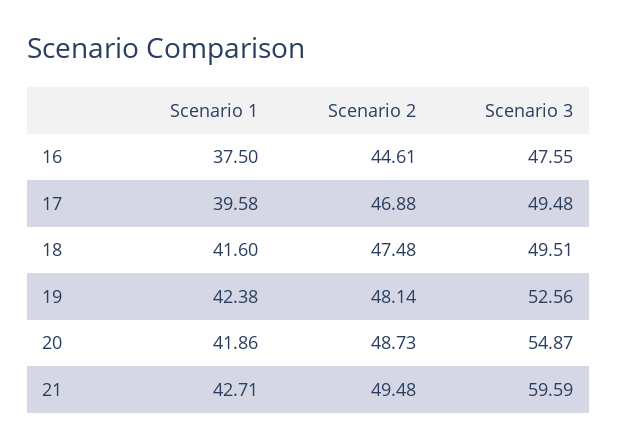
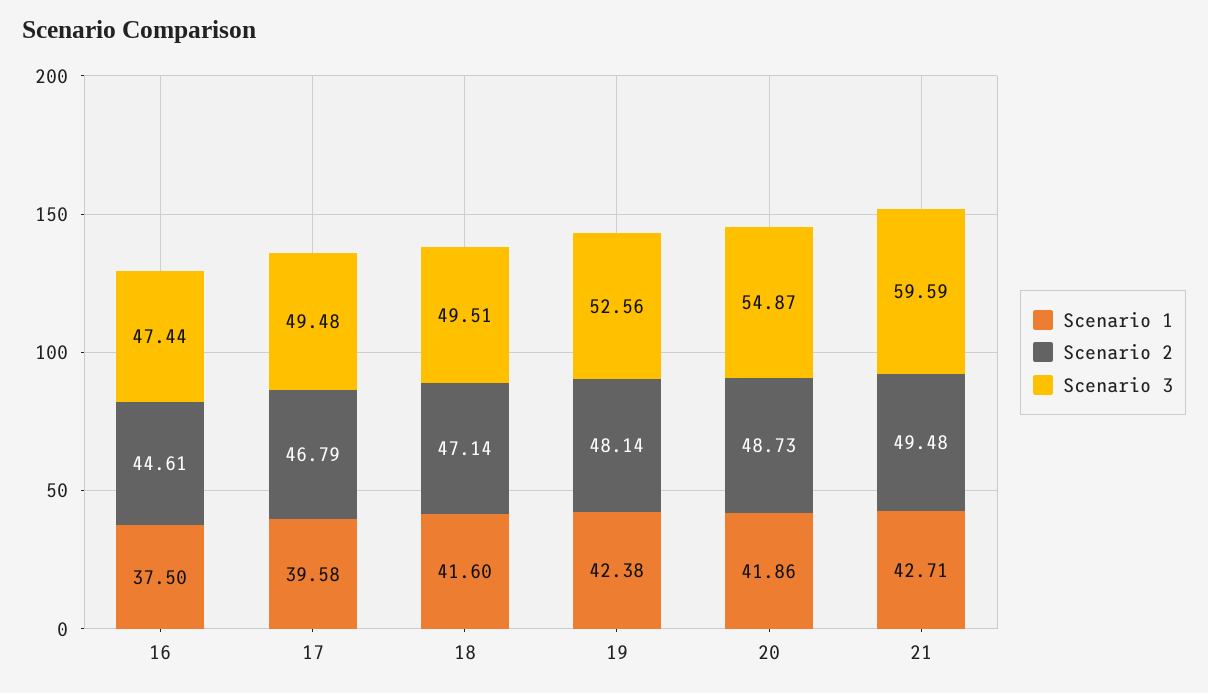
Scenario 3, 16: 47.55 -> 47.44
Scenario 2, 17: 46.88 -> 46.79
Scenario 2, 18: 47.48 -> 47.14

